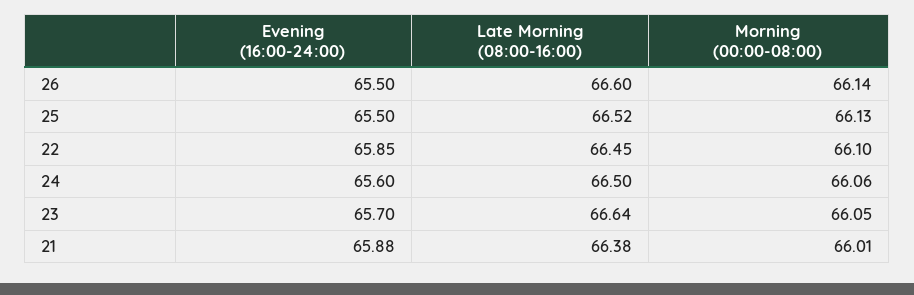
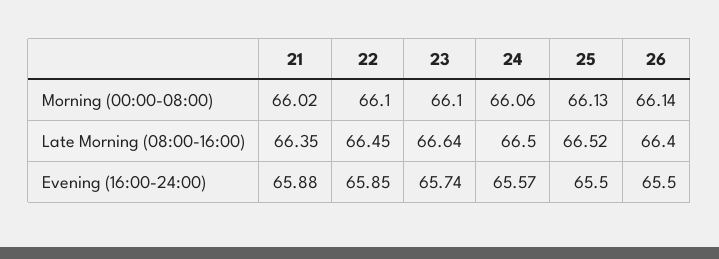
Late Morning (08:00-16:00), 26: 66.6 -> 66.4
Evening (16:00-24:00), 24: 65.6 -> 65.57
Evening (16:00-24:00), 23: 65.7 -> 65.74
Morning (00:00-08:00), 23: 66.05 -> 66.1
Late Morning (08:00-16:00), 21: 66.38 -> 66.35
Morning (00:00-08:00), 21: 66.01 -> 66.02

